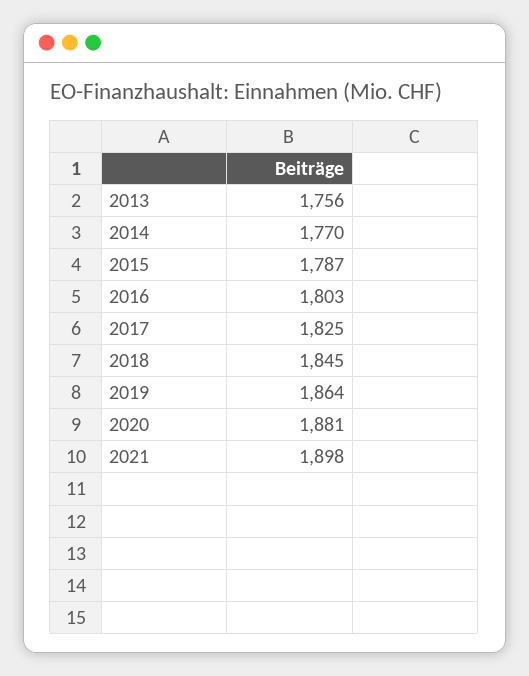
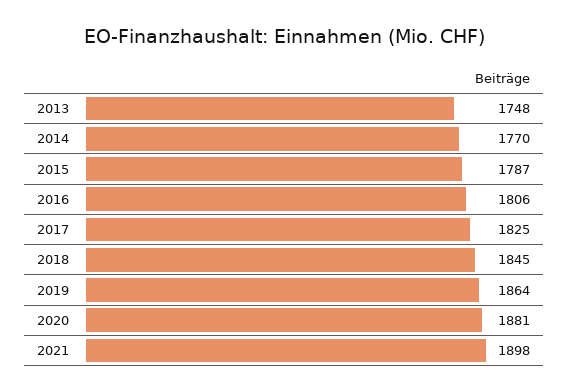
2013: 1756 -> 1748
2016: 1803 -> 1806

